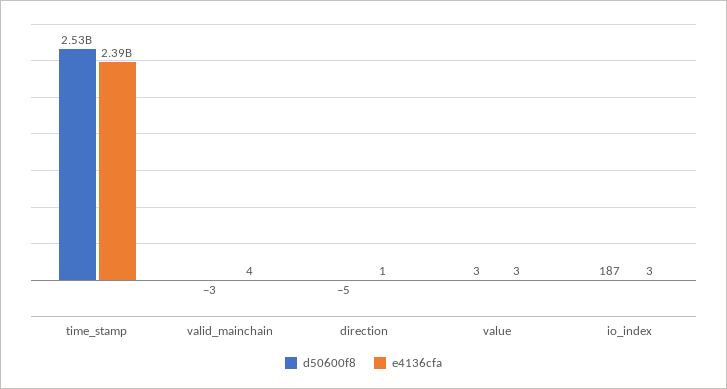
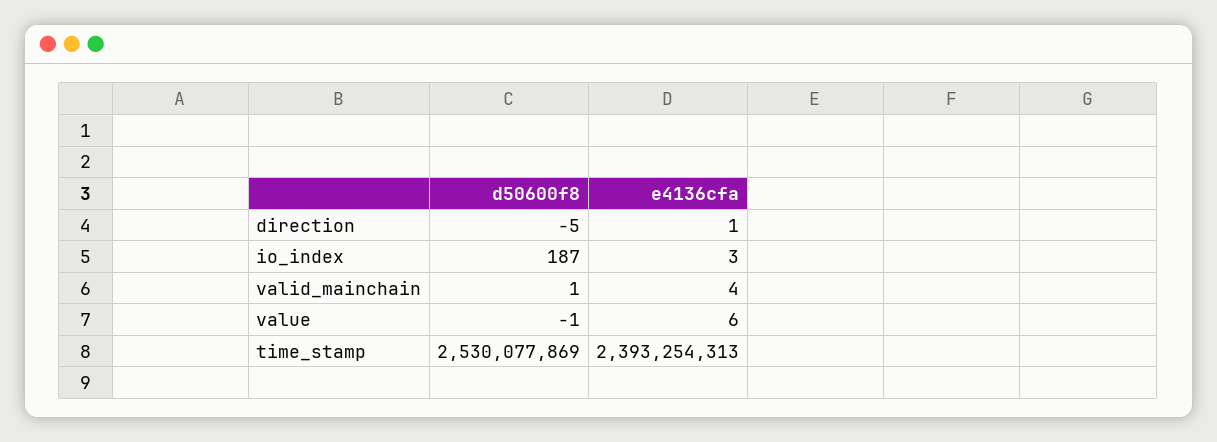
d50600f8, valid_mainchain: -3 -> 1
d50600f8, value: 3 -> -1
e4136cfa, value: 3 -> 6

